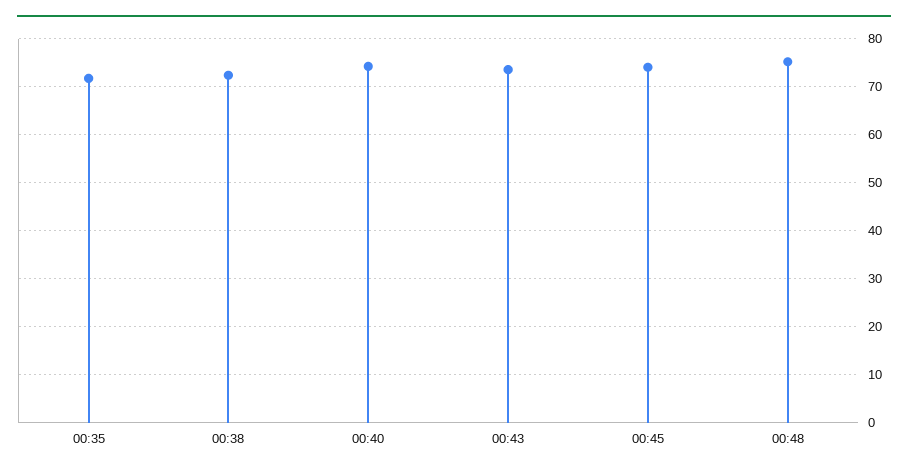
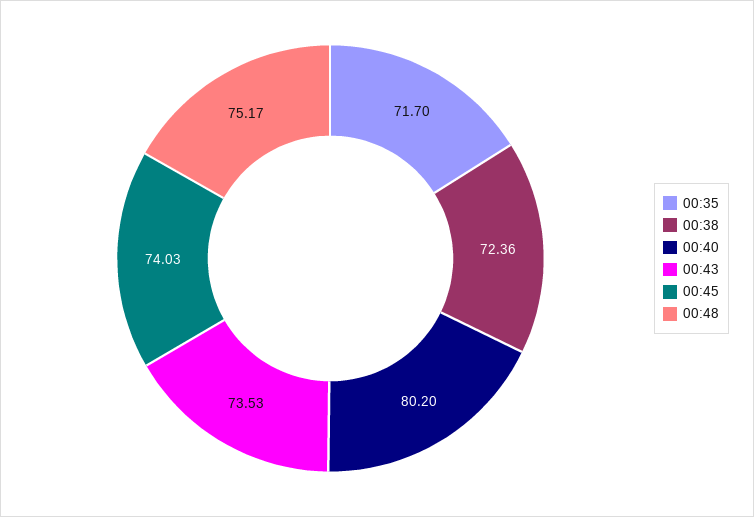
00:40: 74 -> 80.2

